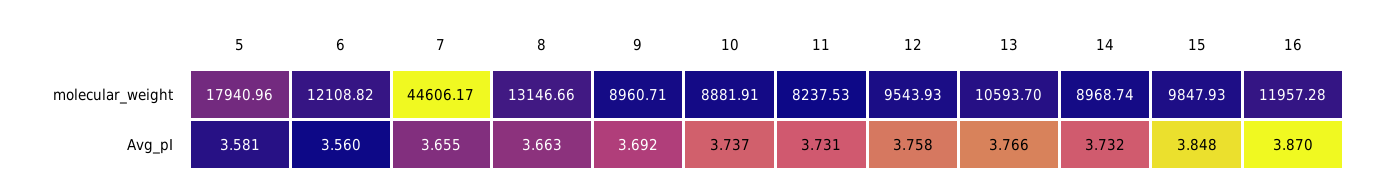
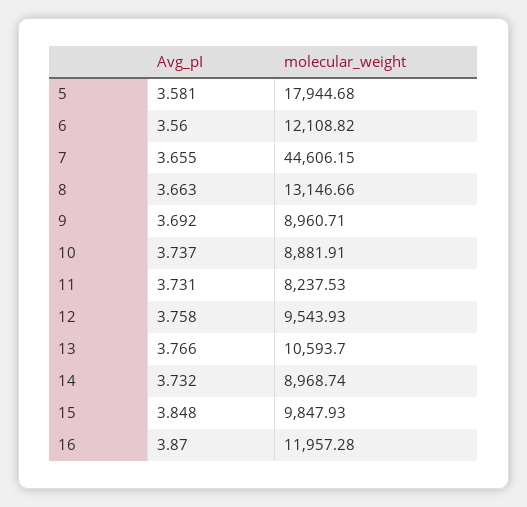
5, molecular_weight: 17940.96 -> 17944.68
7, molecular_weight: 44606.17 -> 44606.15

